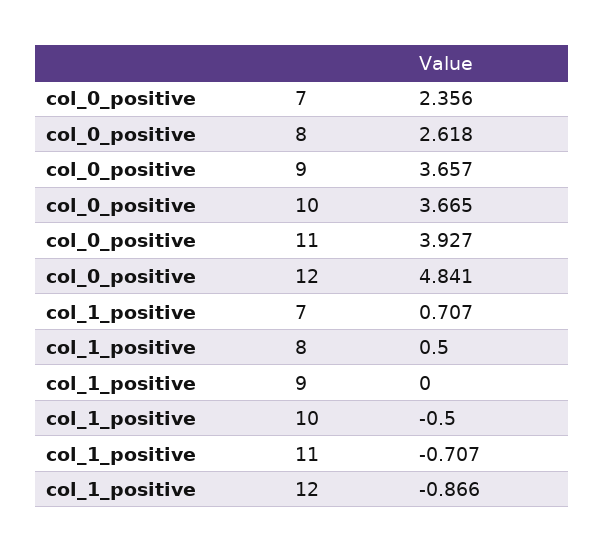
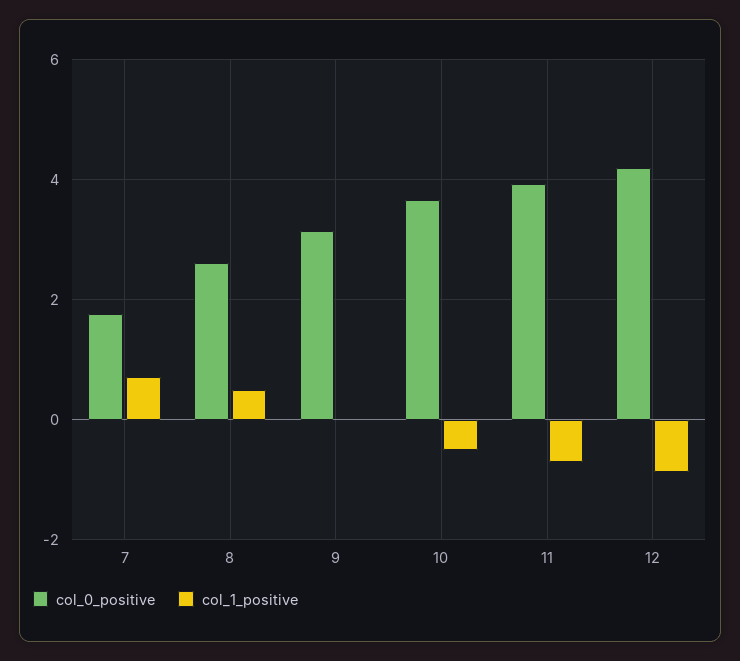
col_0_positive, 7: 2.356 -> 1.8
col_0_positive, 9: 3.657 -> 3.2
col_0_positive, 12: 4.841 -> 4.2

